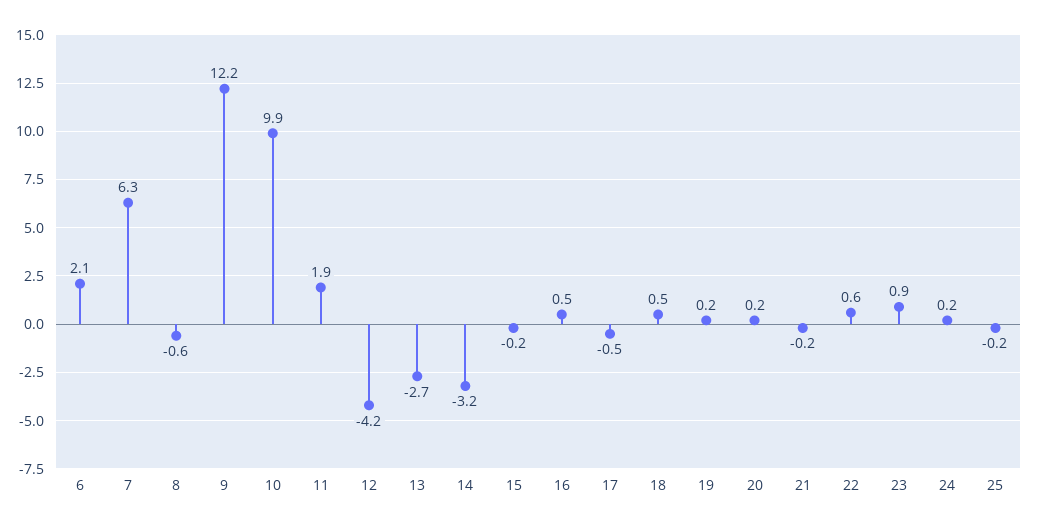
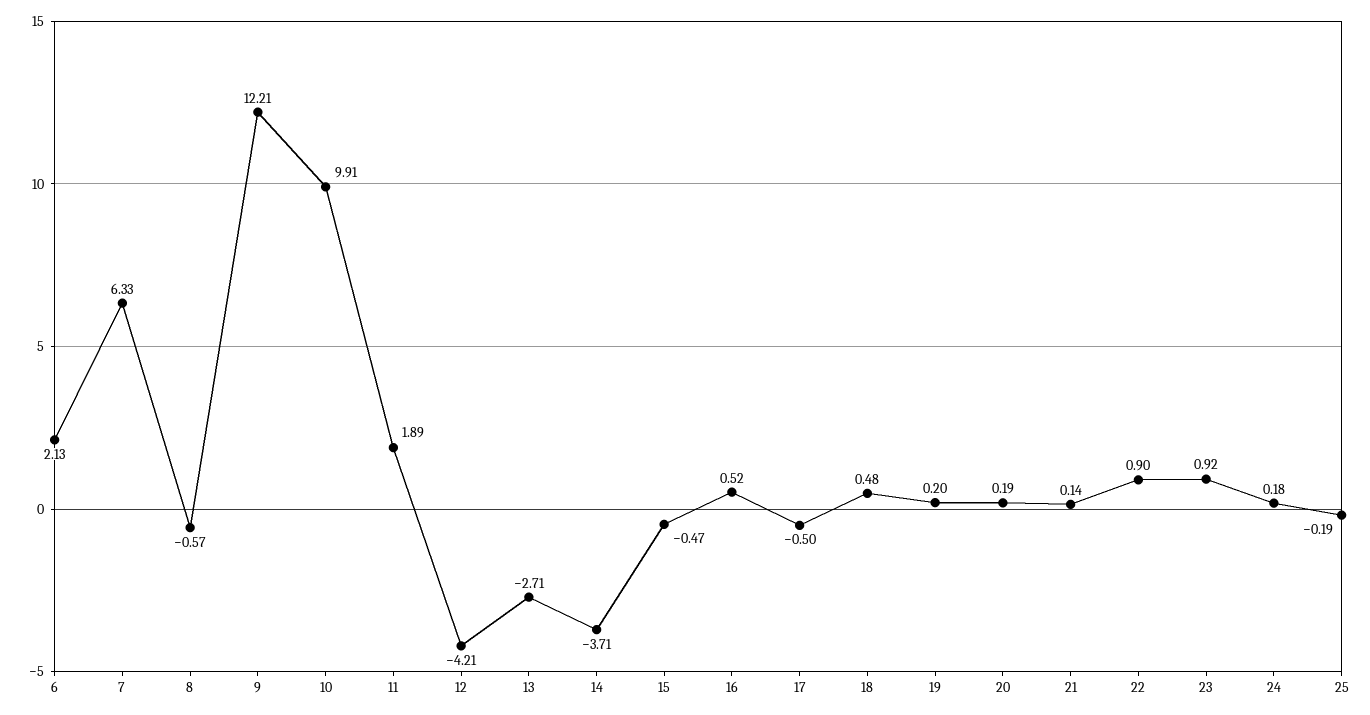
14: -3.2 -> -3.71
15: -0.2 -> -0.47
21: -0.2 -> 0.14
22: 0.6 -> 0.9

